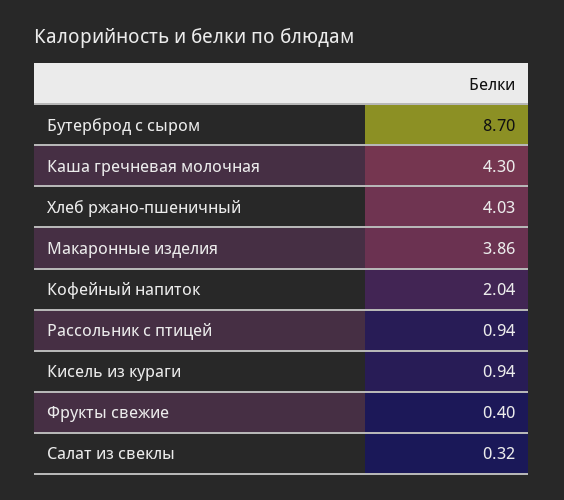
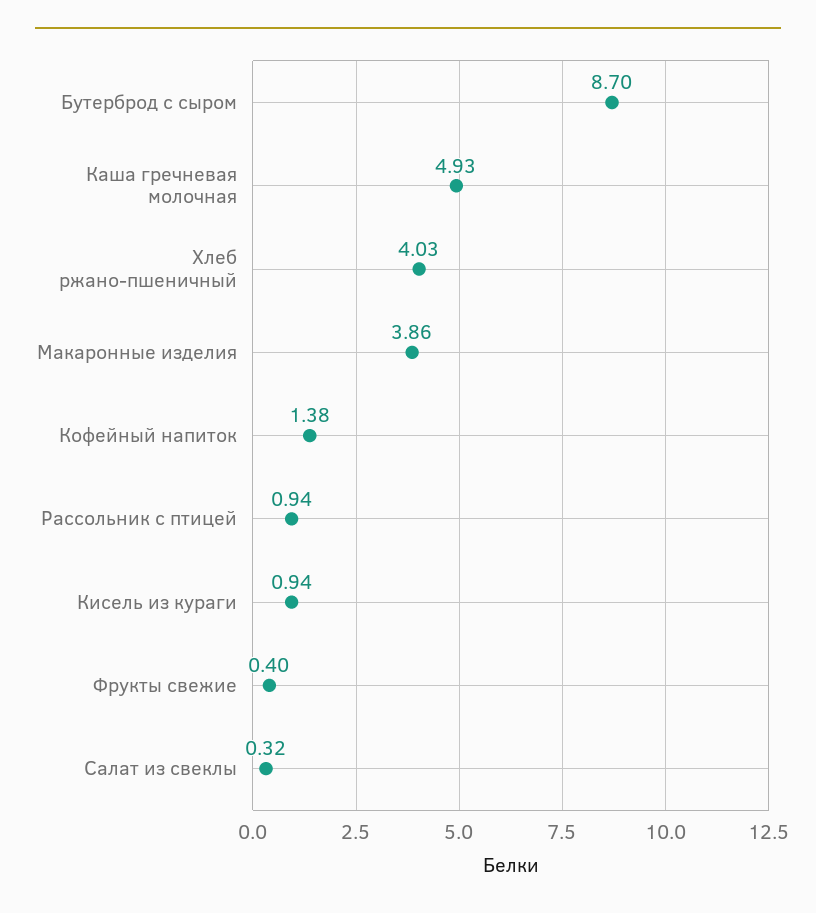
Каша гречневая молочная: 4.3 -> 4.93
Кофейный напиток: 2.04 -> 1.38

